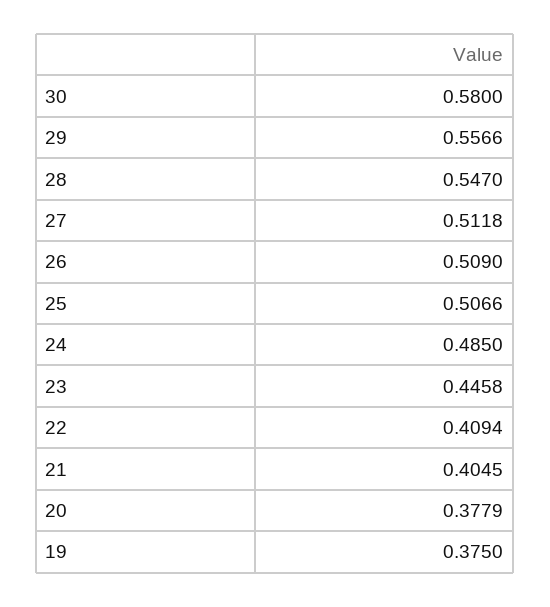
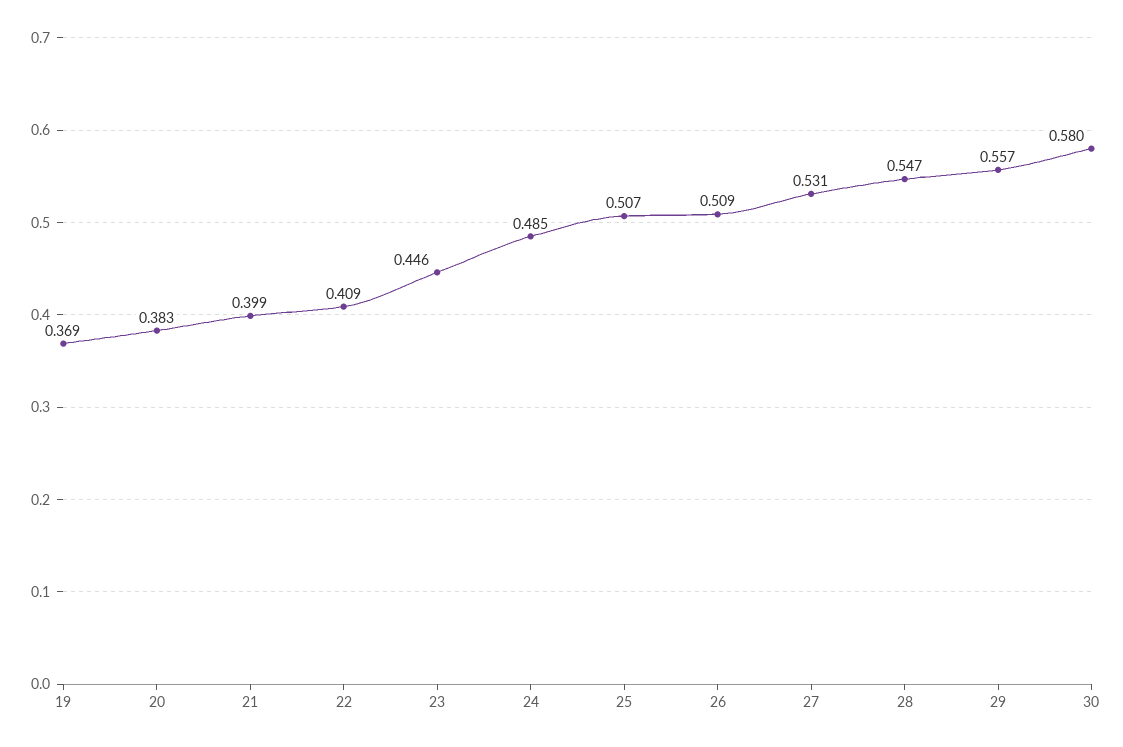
27: 0.5118 -> 0.531
21: 0.4045 -> 0.399
20: 0.3779 -> 0.383
19: 0.375 -> 0.369

